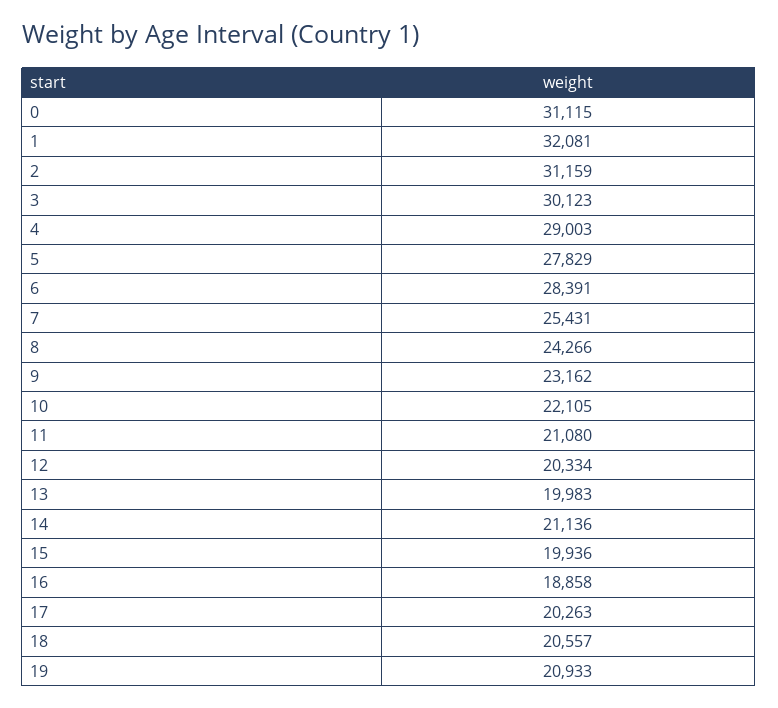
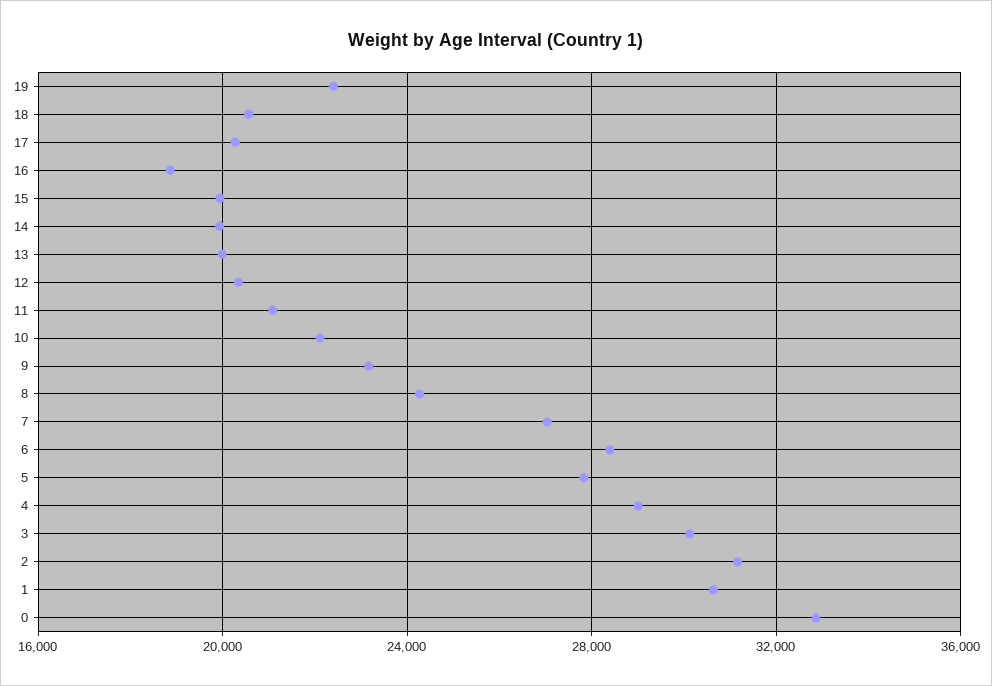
0: 31115 -> 33000
1: 32081 -> 30500
7: 25431 -> 27000
14: 21136 -> 20000
19: 20933 -> 22500

